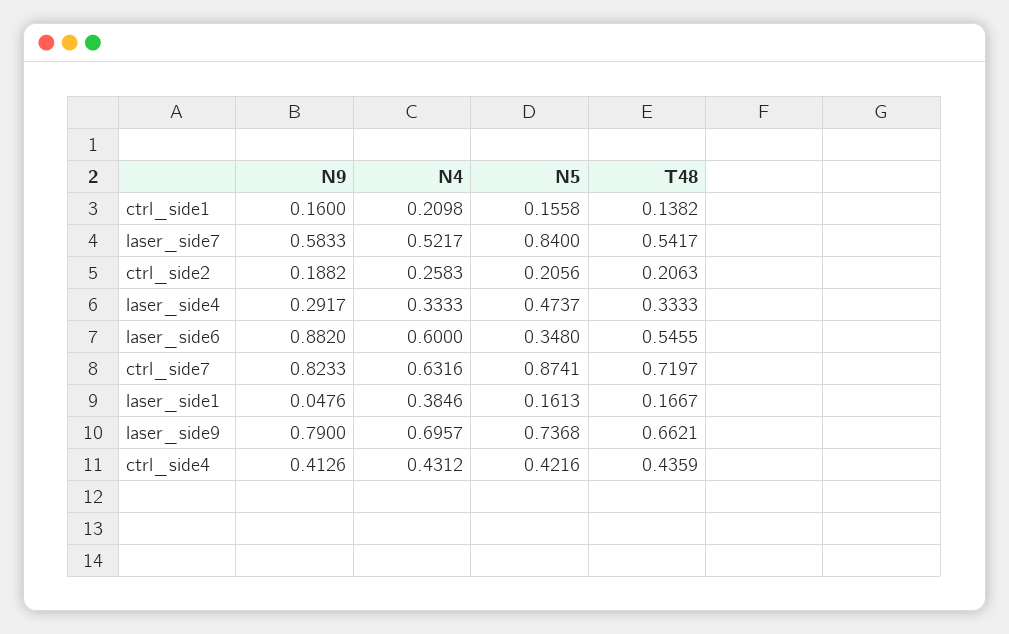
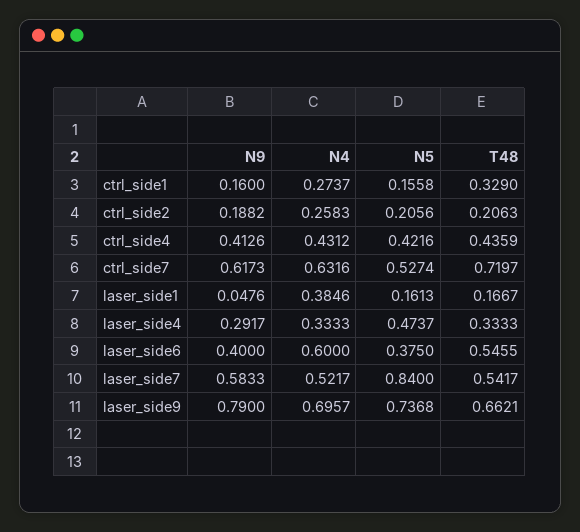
N4, ctrl_side1: 0.2098 -> 0.2737
T48, ctrl_side1: 0.1382 -> 0.329
N9, laser_side6: 0.882 -> 0.4
N5, laser_side6: 0.348 -> 0.375
N9, ctrl_side7: 0.8233 -> 0.6173
N5, ctrl_side7: 0.8741 -> 0.5274

